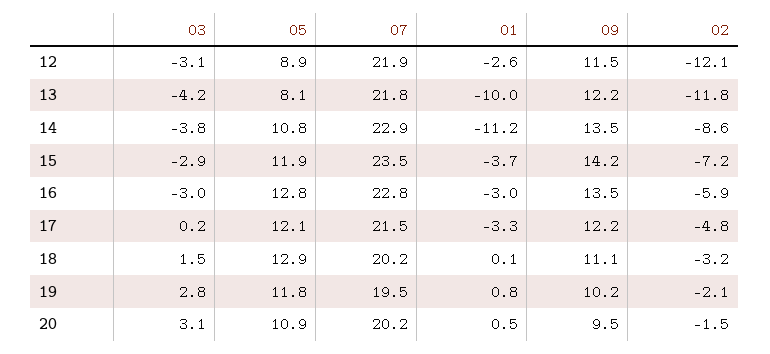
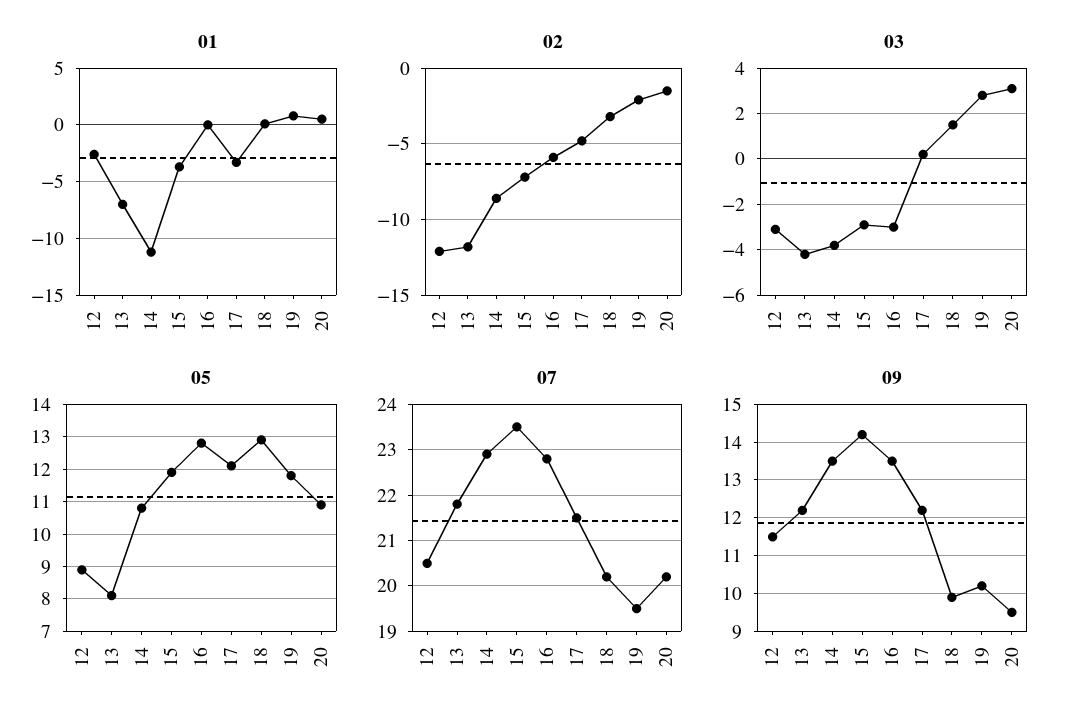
07, 12: 21.9 -> 20.5
01, 13: -10 -> -7
01, 16: -3 -> 0
09, 18: 11.1 -> 10

